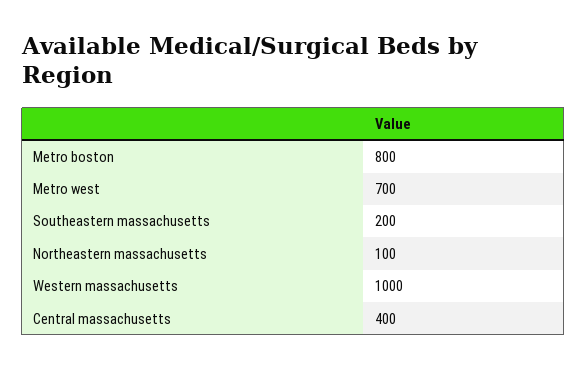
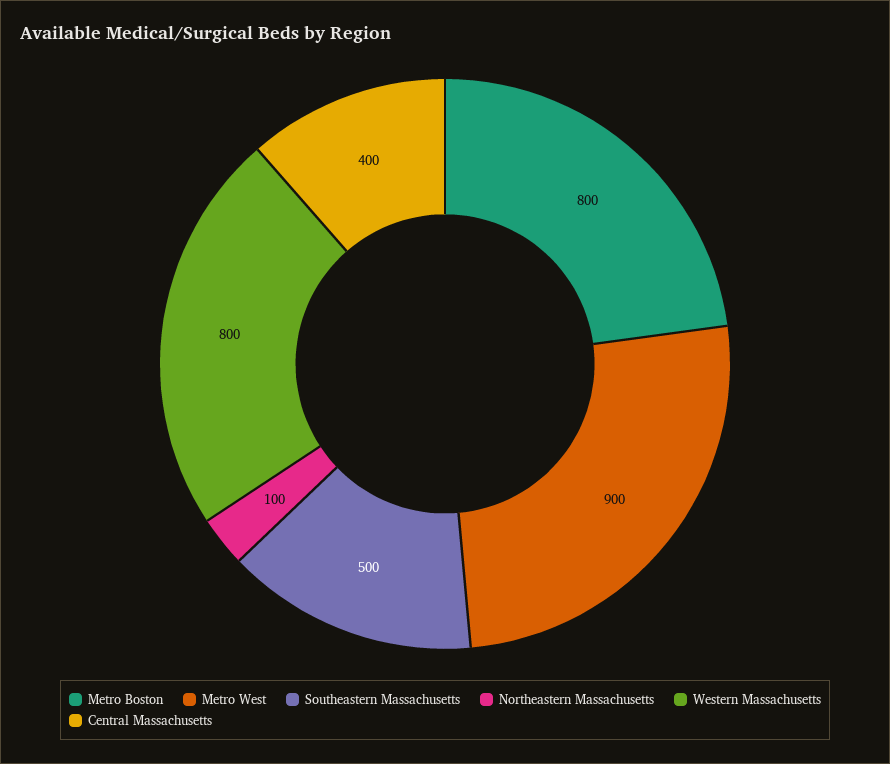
Metro west: 700 -> 900
Southeastern massachusetts: 200 -> 500
Western massachusetts: 1000 -> 800

